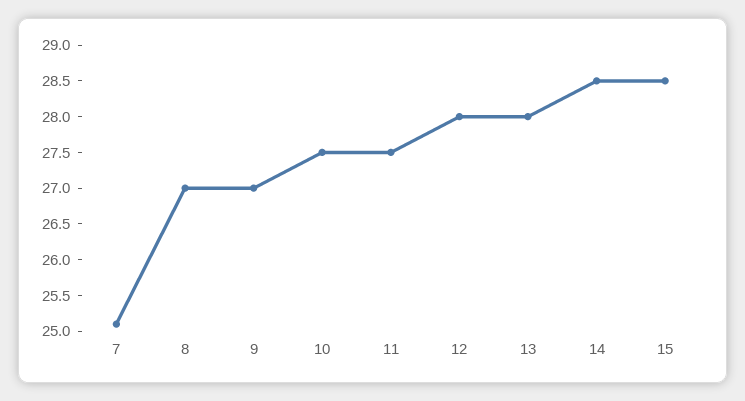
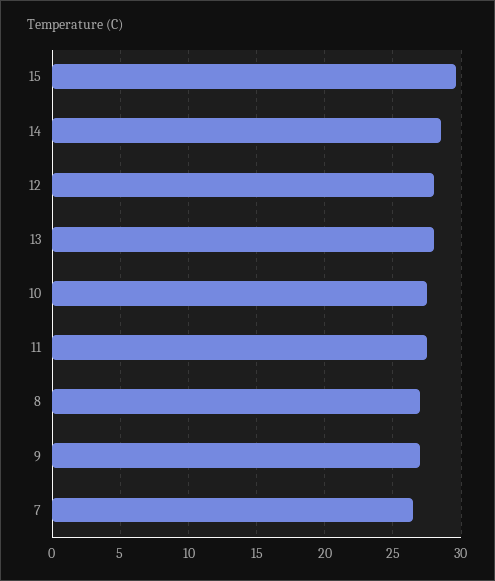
7: 25 -> 26.5
15: 28.5 -> 29.5

